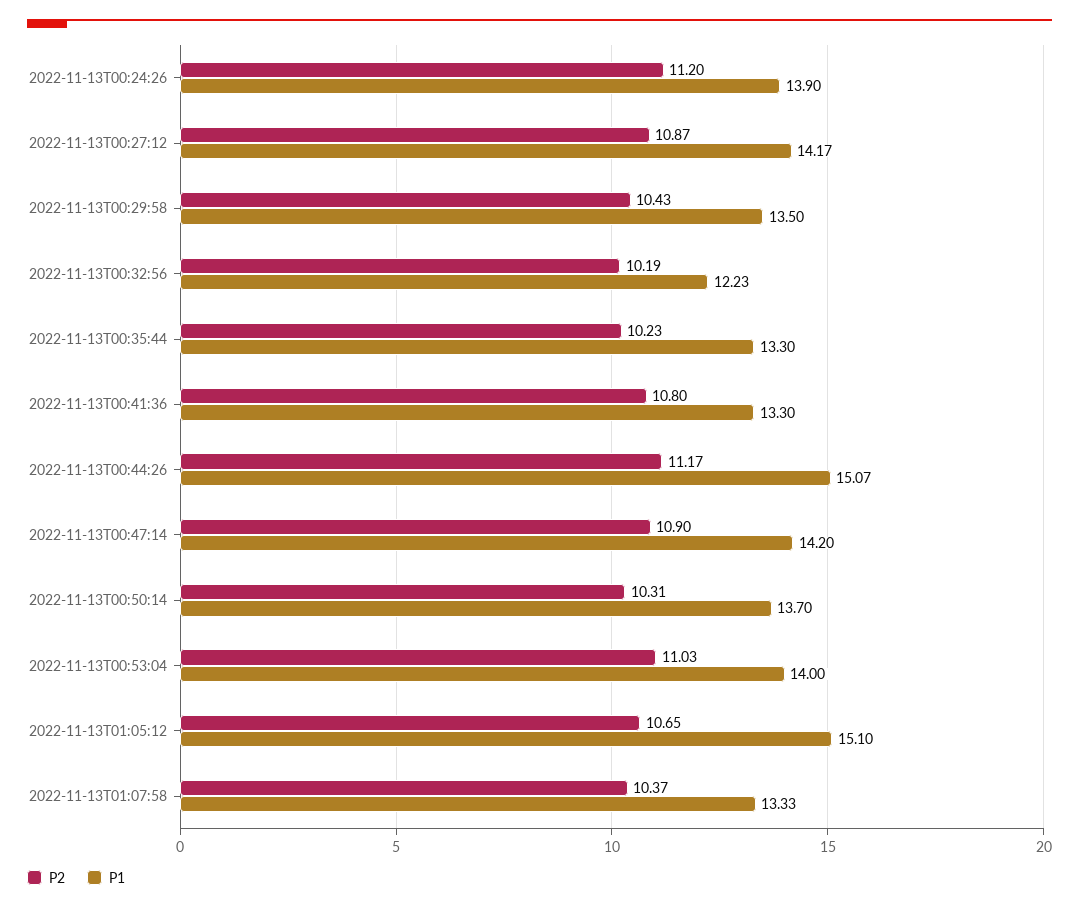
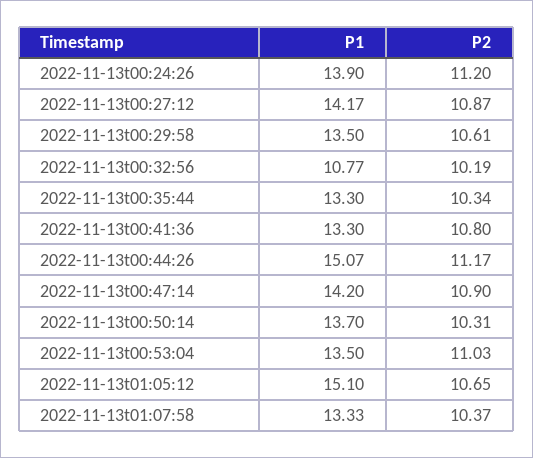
P2, 2022-11-13T00:29:58: 10.43 -> 10.61
P1, 2022-11-13T00:32:56: 12.23 -> 10.77
P2, 2022-11-13T00:35:44: 10.23 -> 10.34
P1, 2022-11-13T00:53:04: 14 -> 13.5

